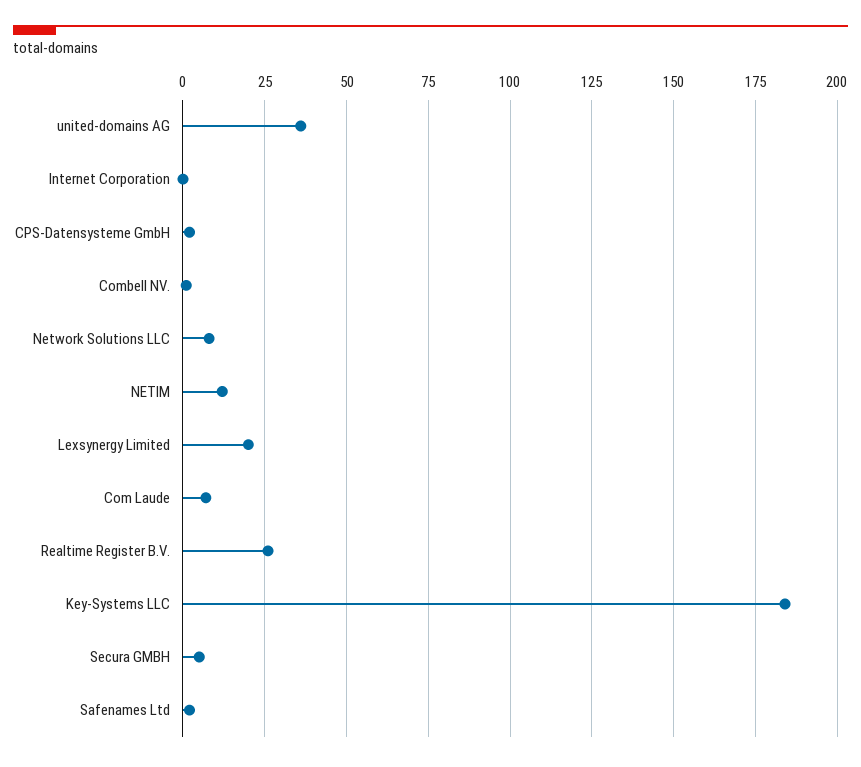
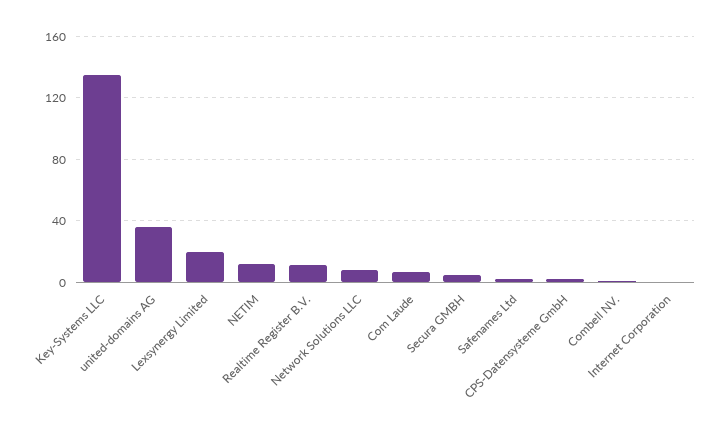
Realtime Register B.V.: 25 -> 10
Key-Systems LLC: 185 -> 135

